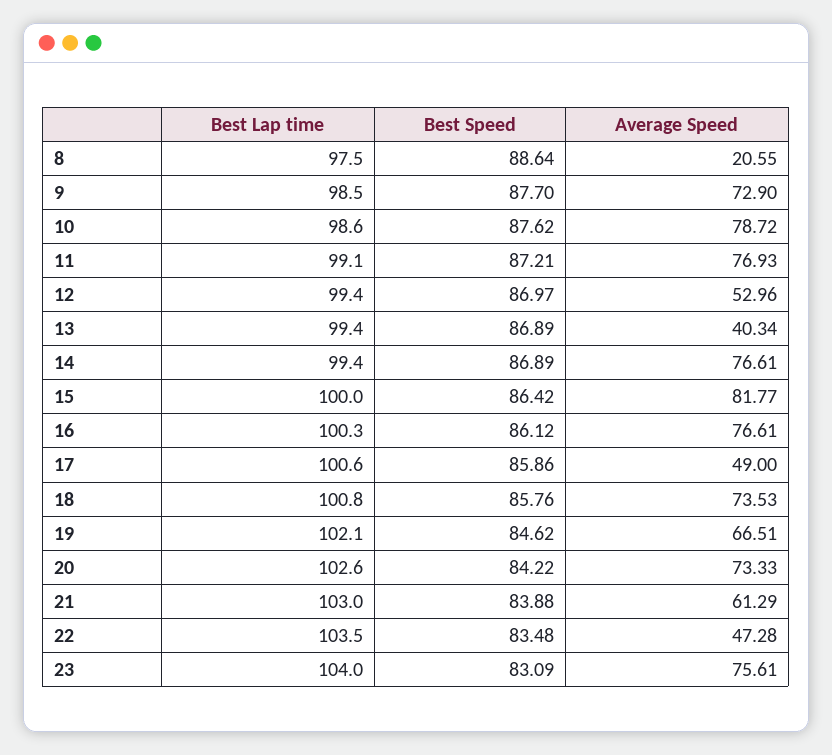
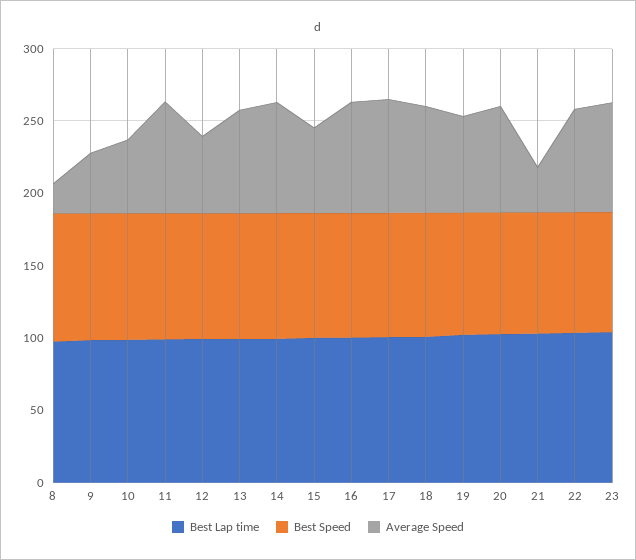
Average Speed, 9: 72.9 -> 40
Average Speed, 10: 78.72 -> 50
Average Speed, 13: 40.34 -> 70
Average Speed, 15: 81.77 -> 60
Average Speed, 17: 49 -> 80
Average Speed, 21: 61.29 -> 30
Average Speed, 22: 47.28 -> 70

